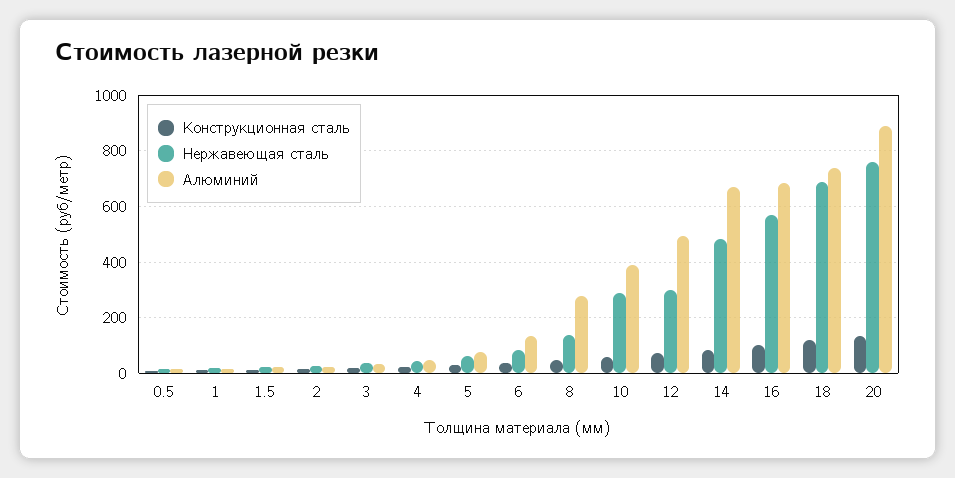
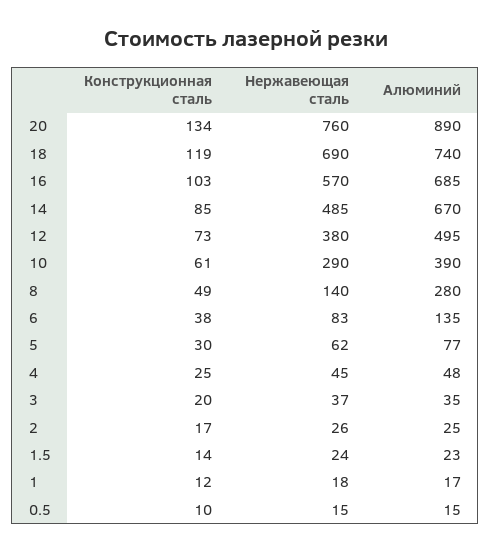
Нержавеющая сталь, 12: 300 -> 380

